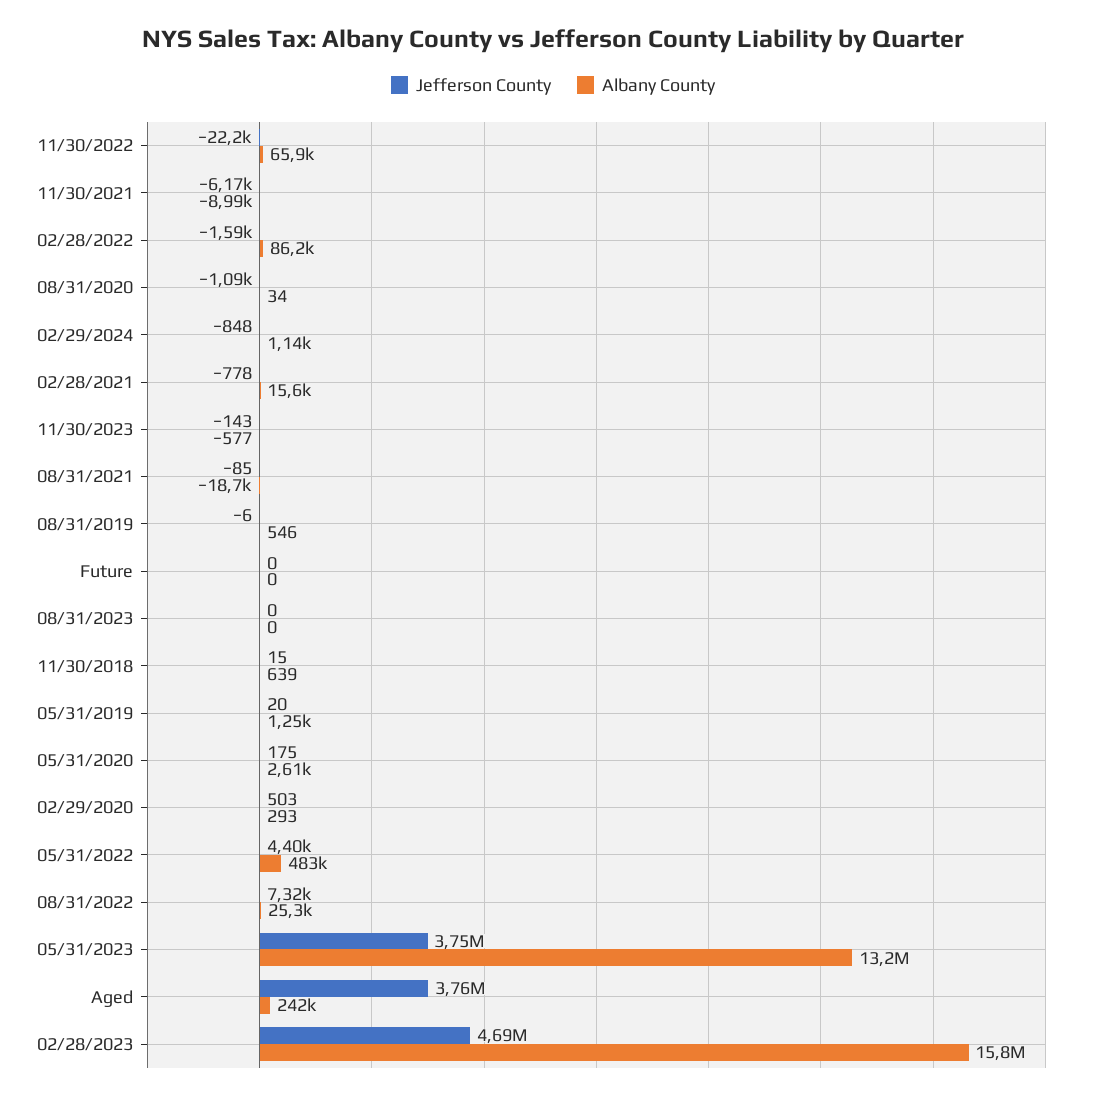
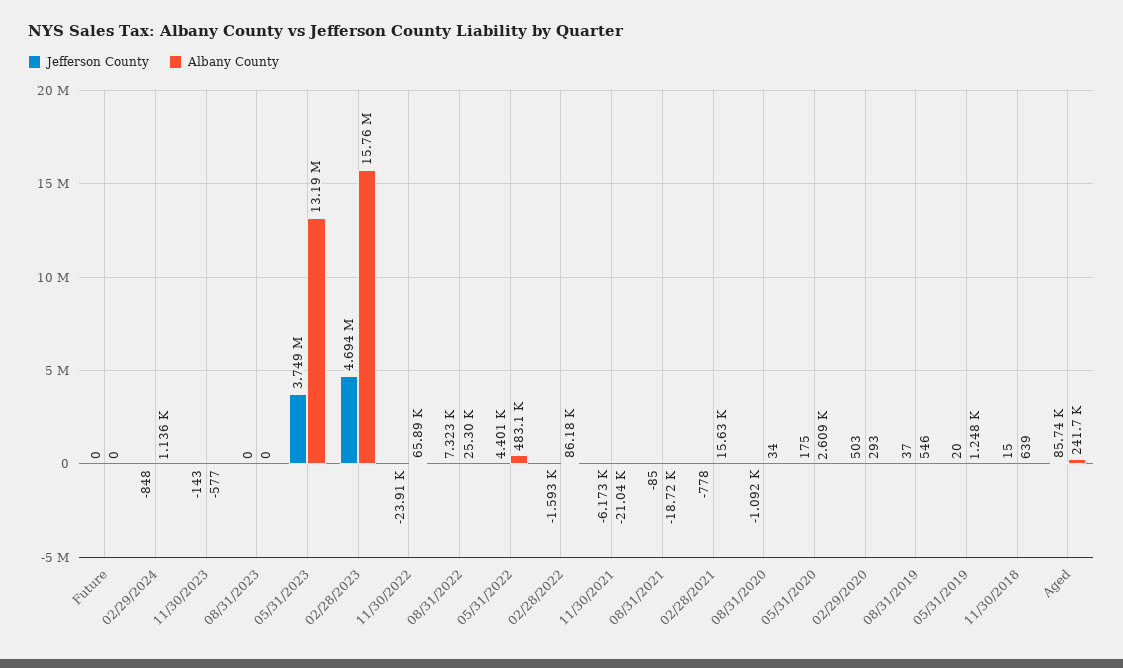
Jefferson County, 11/30/2022: -22200 -> -23910
Albany County, 11/30/2021: -8990 -> -21040
Jefferson County, 08/31/2019: -6 -> 37
Jefferson County, Aged: 3760000 -> 85740

